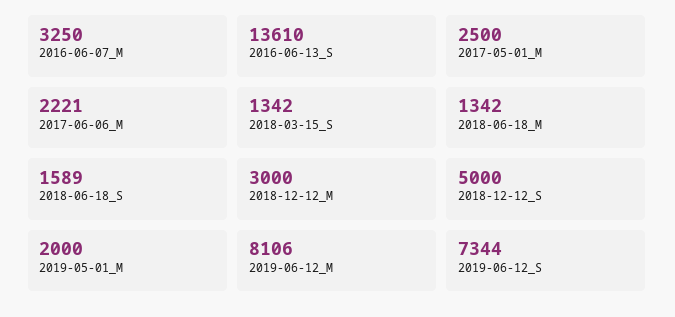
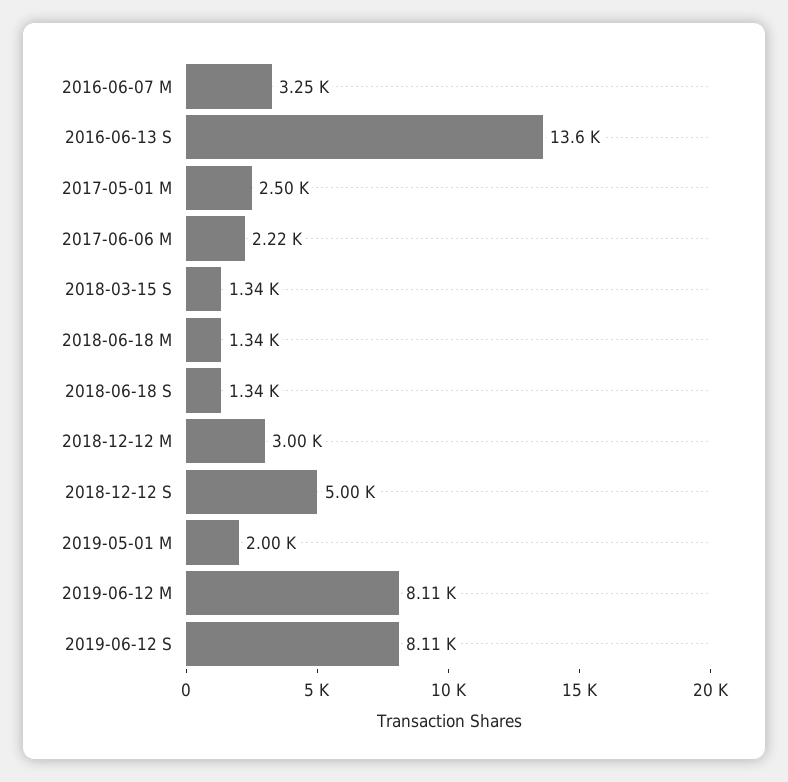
2018-06-18_S: 1589 -> 1340
2019-06-12_S: 7344 -> 8110

